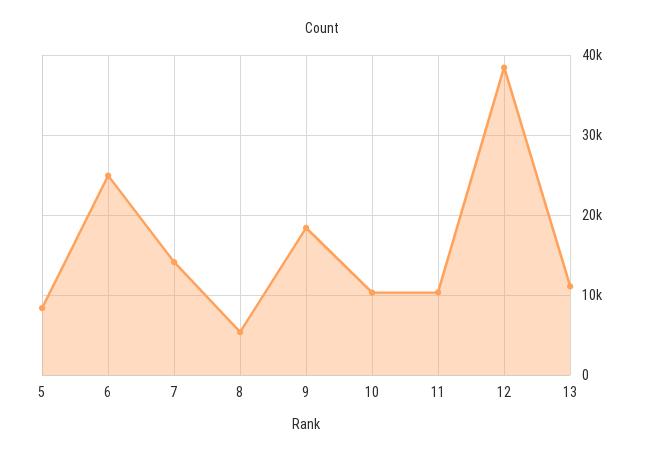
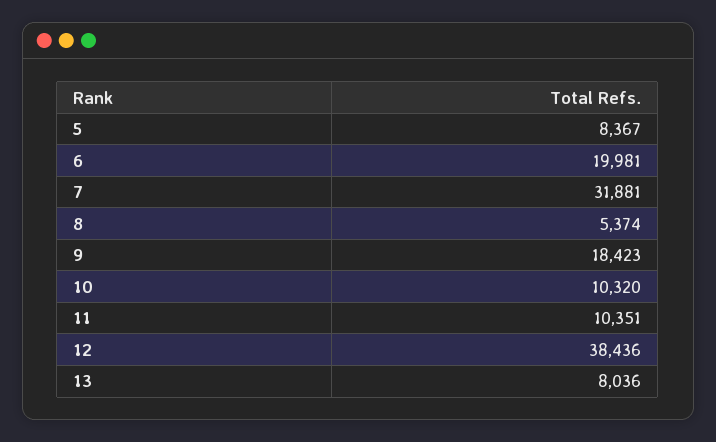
6: 25000 -> 19981
7: 14000 -> 31881
13: 11000 -> 8036

